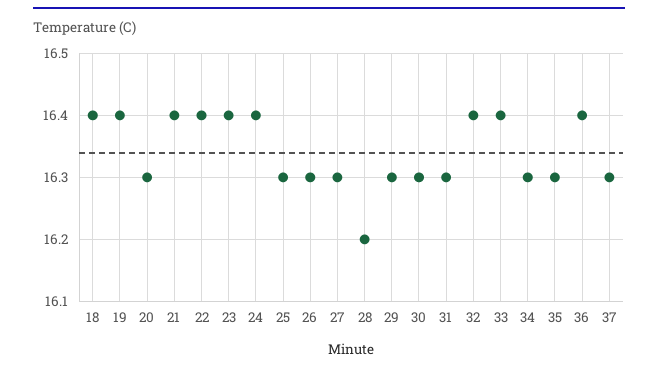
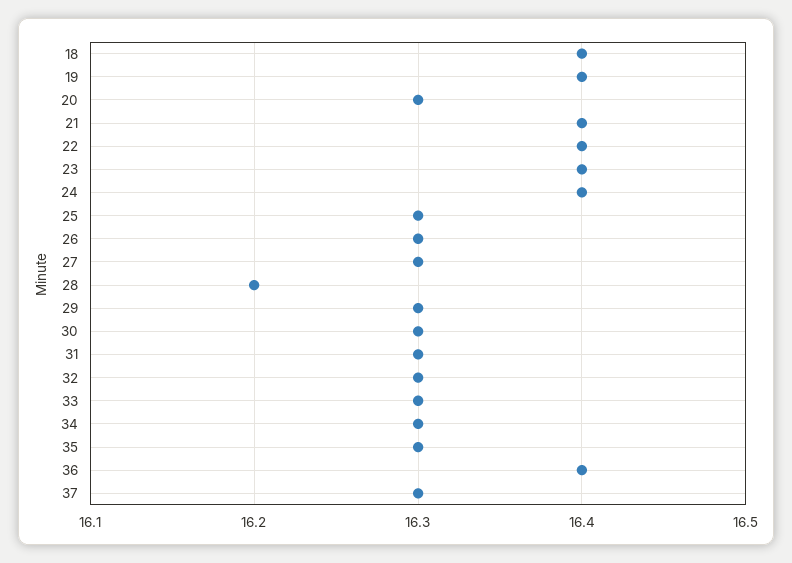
32: 16.4 -> 16.3
33: 16.4 -> 16.3

